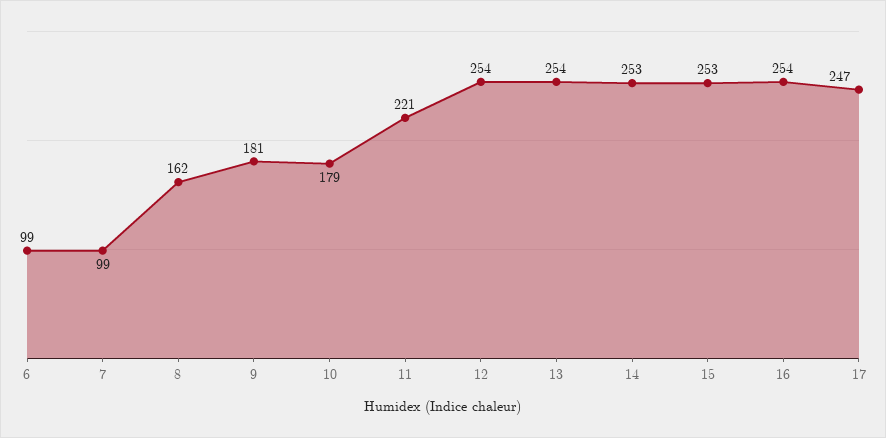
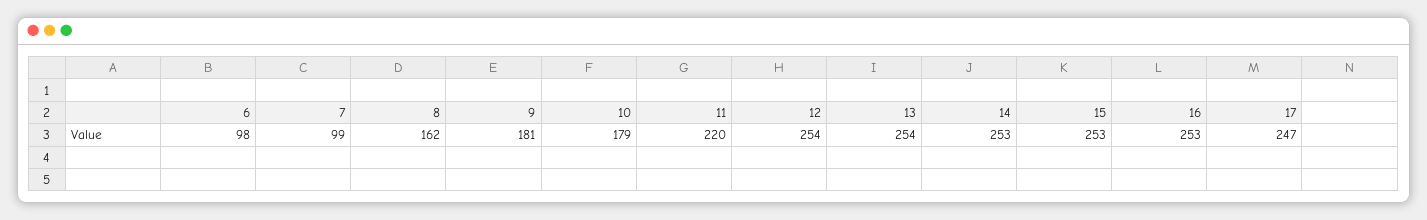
6: 99 -> 98
11: 221 -> 220
16: 254 -> 253

